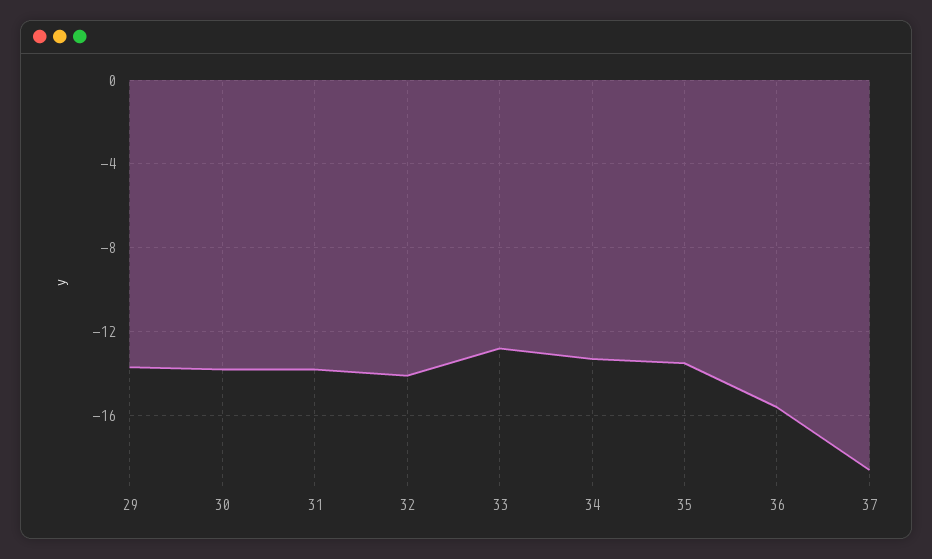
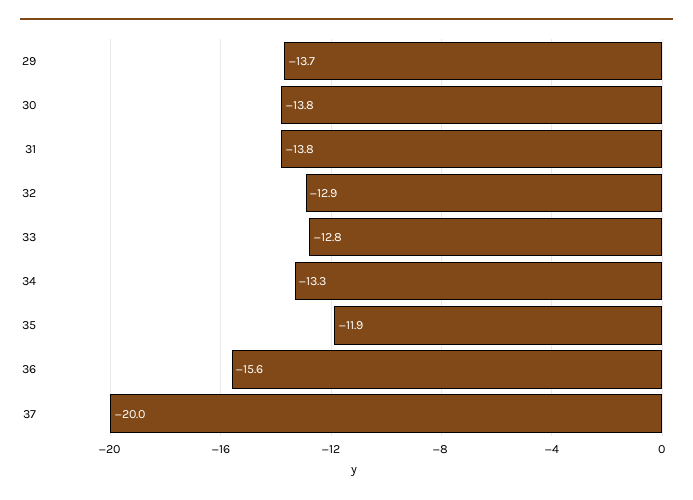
32: -14 -> -12.9
35: -13.5 -> -11.9
37: -18.5 -> -20

